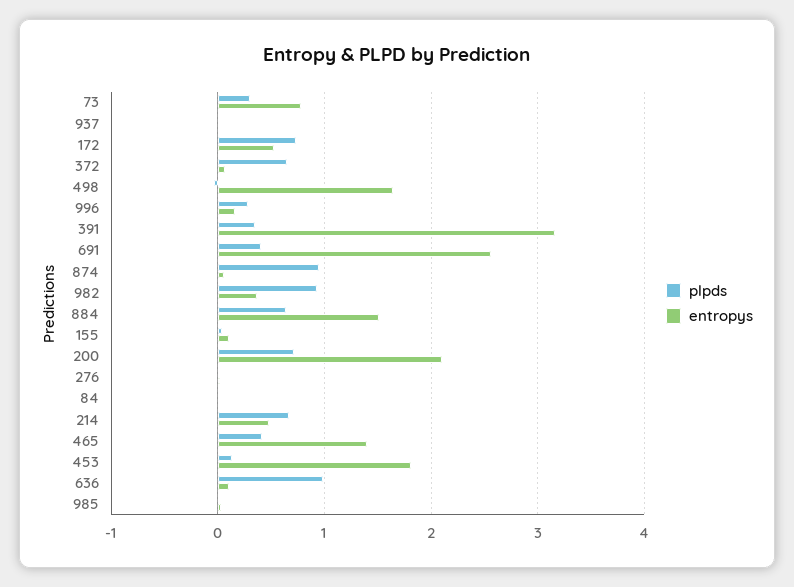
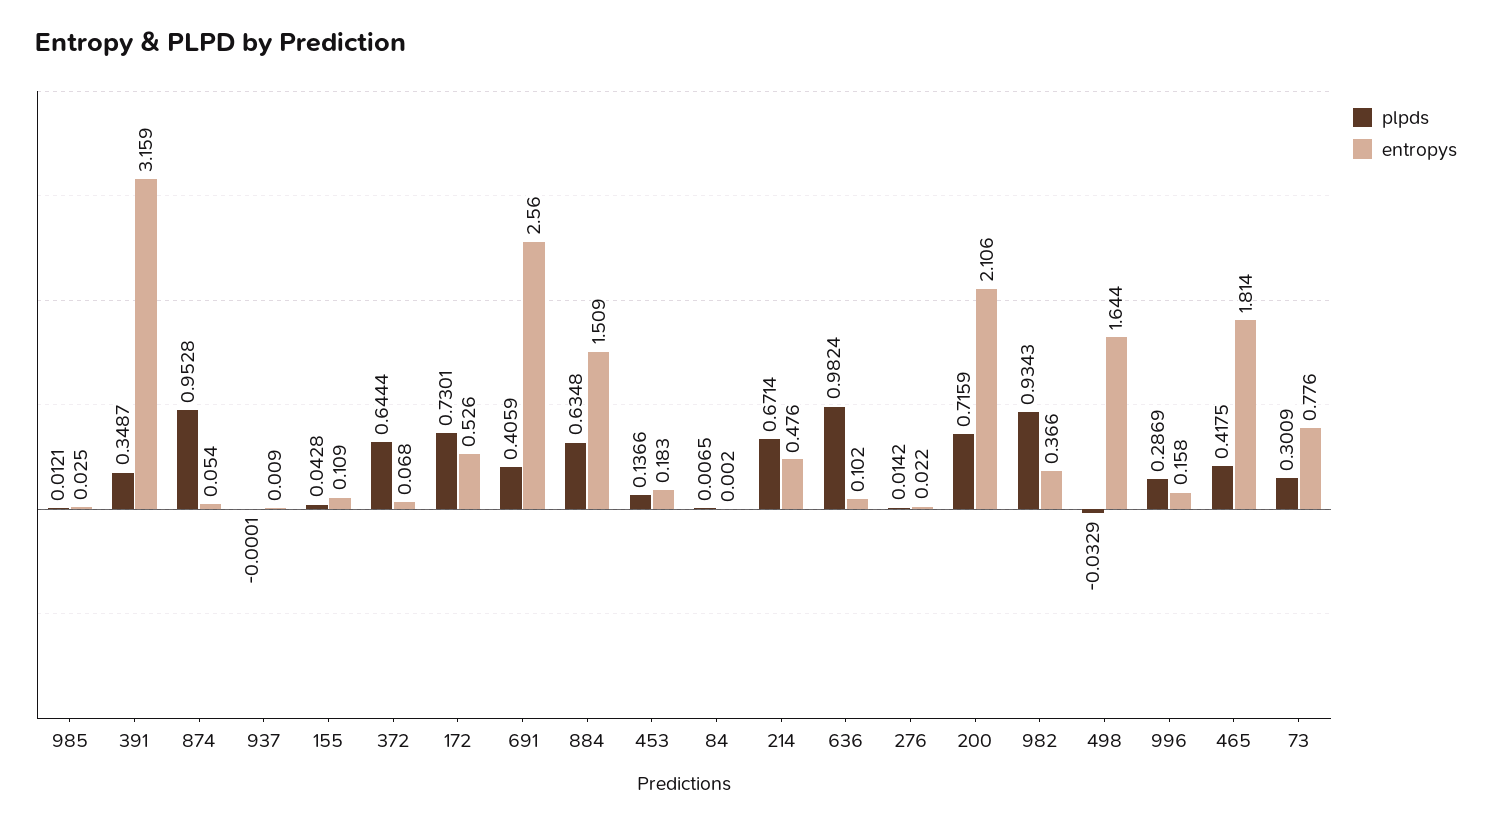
entropys, 465: 1.4 -> 1.814
entropys, 453: 1.8 -> 0.183

